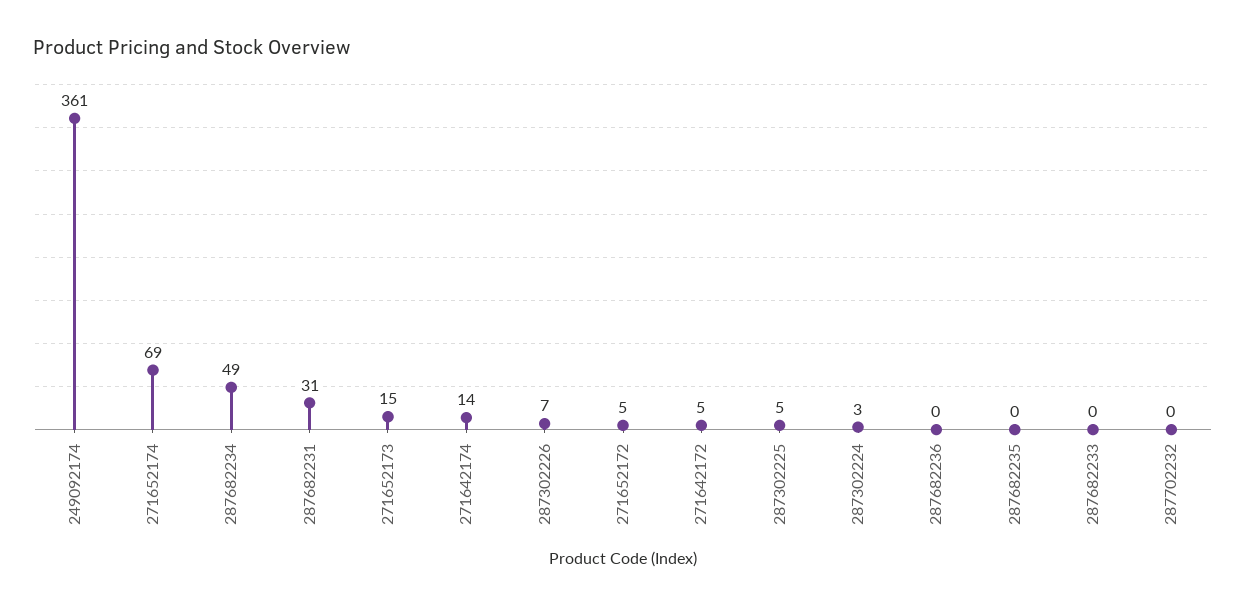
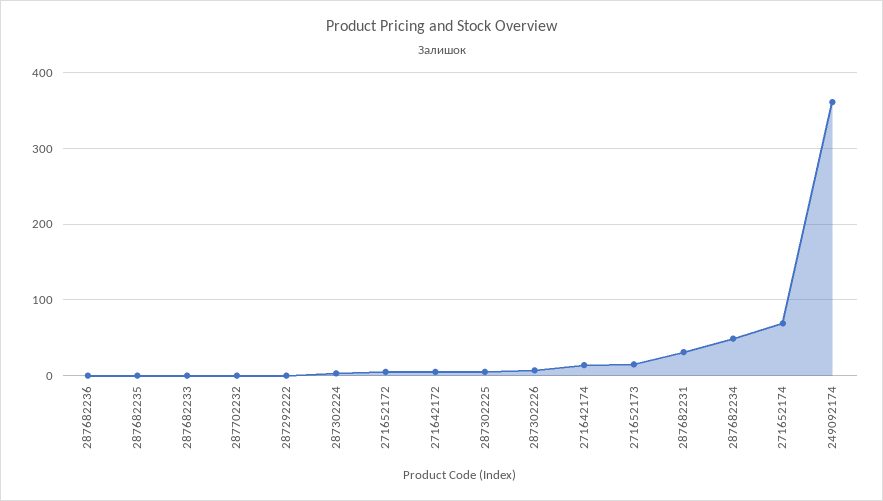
287292222: none -> 0

